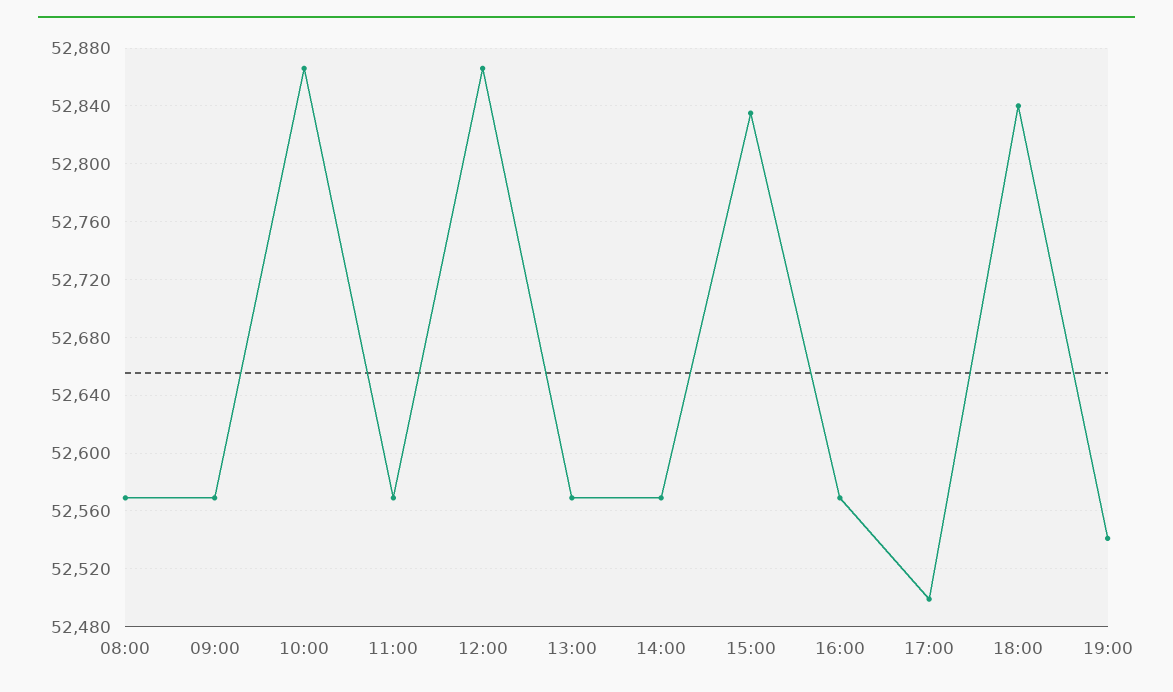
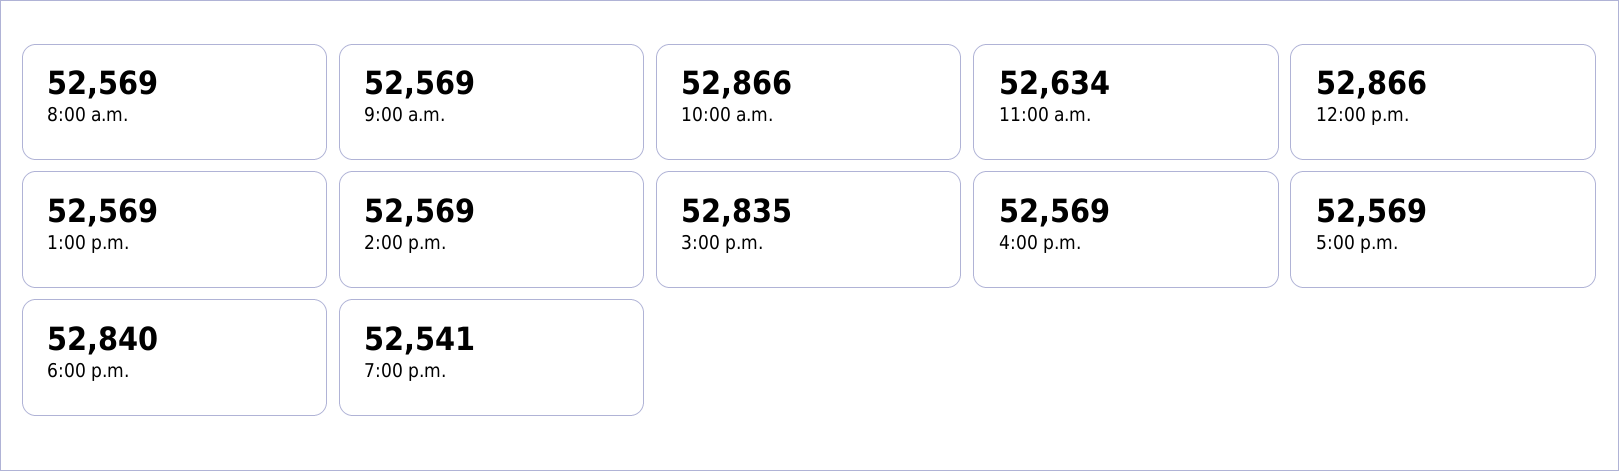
11:00: 52570 -> 52634
17:00: 52500 -> 52569

